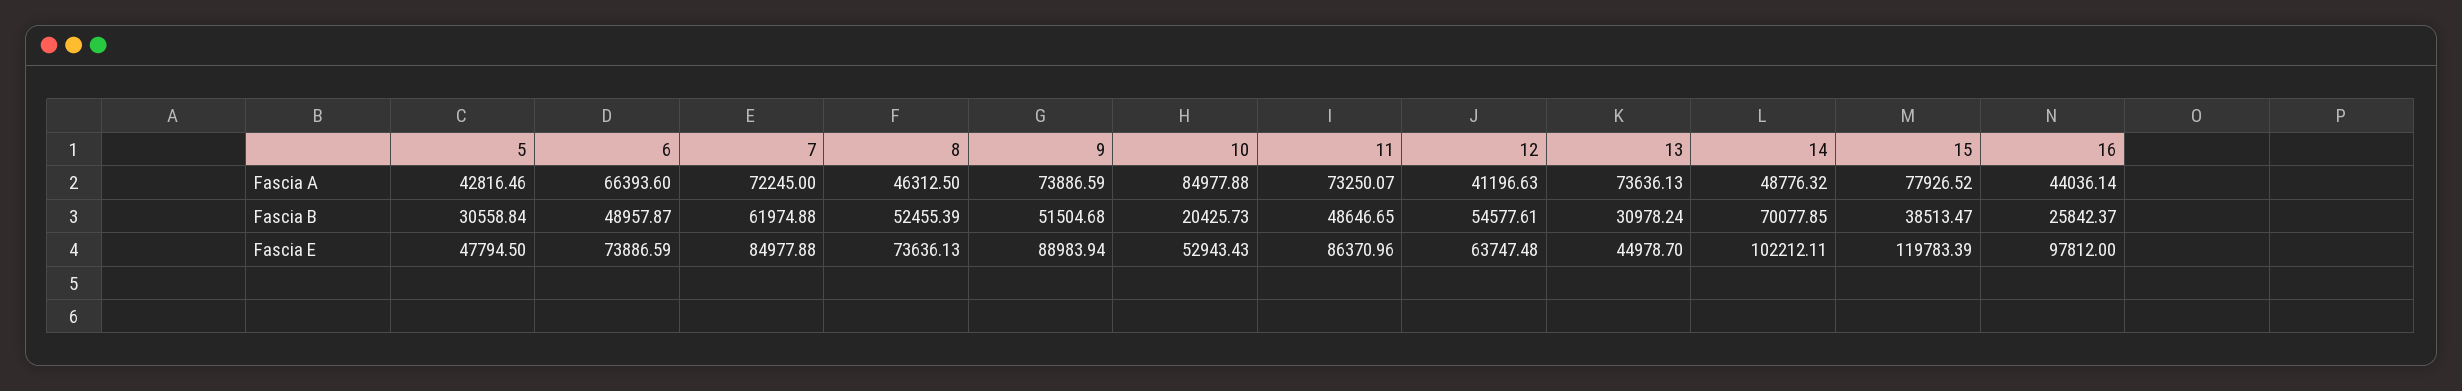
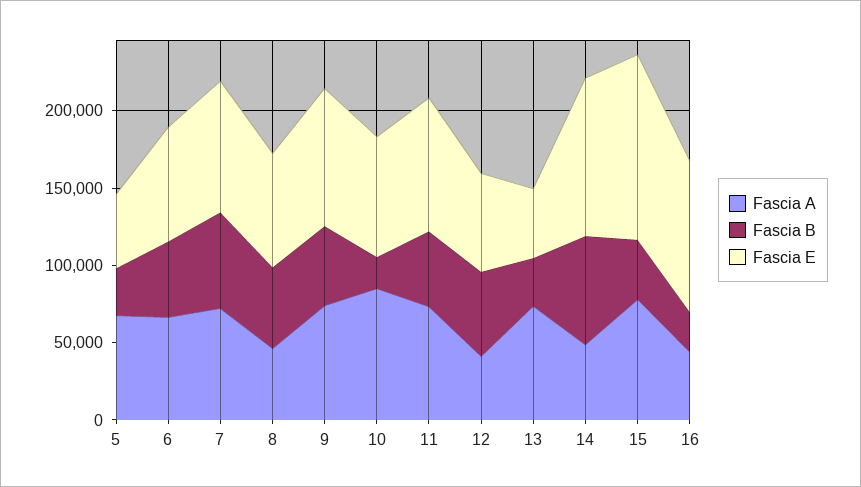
Fascia A, 5: 42816.46 -> 70000
Fascia E, 10: 52943.43 -> 80000

